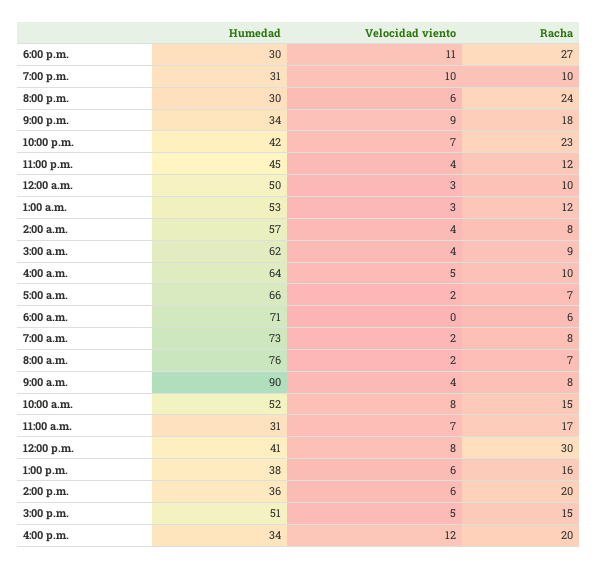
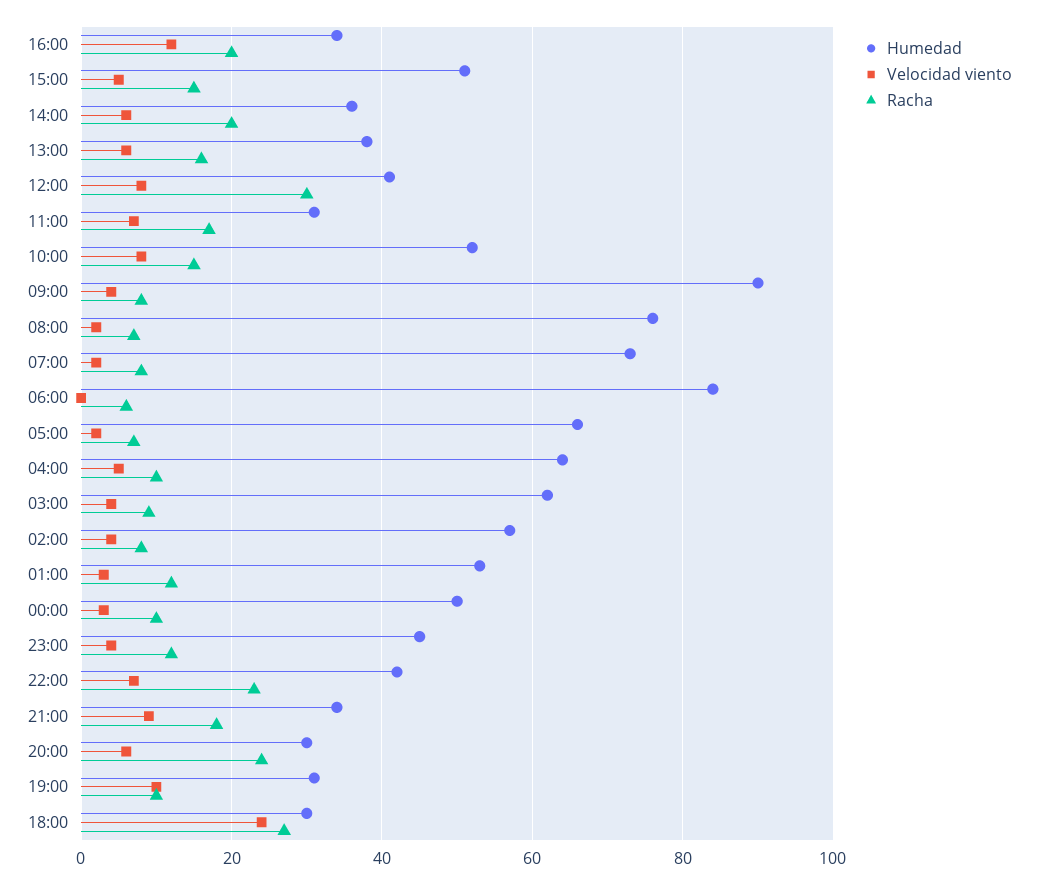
Velocidad viento, 6:00 p.m.: 11 -> 25
Humedad, 6:00 a.m.: 71 -> 85

